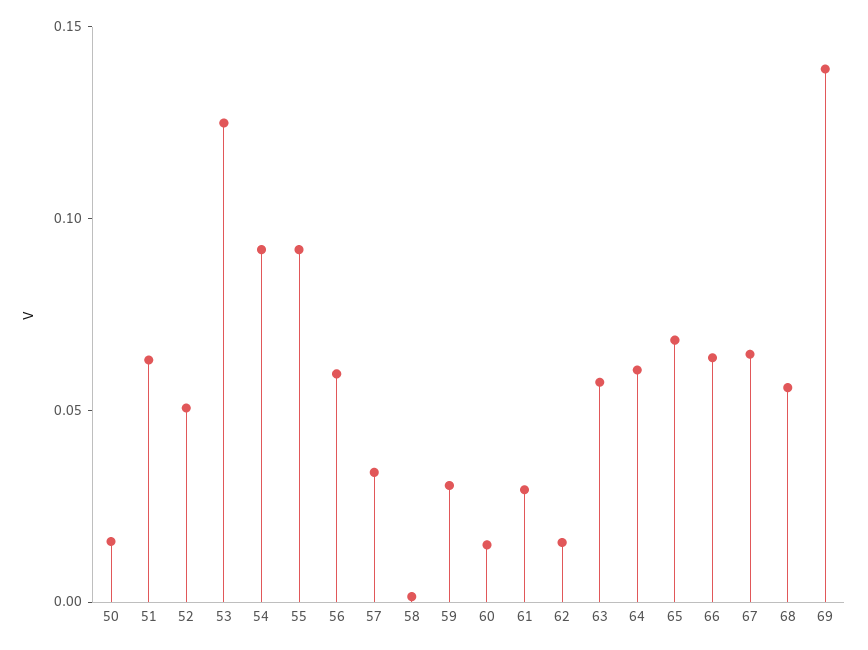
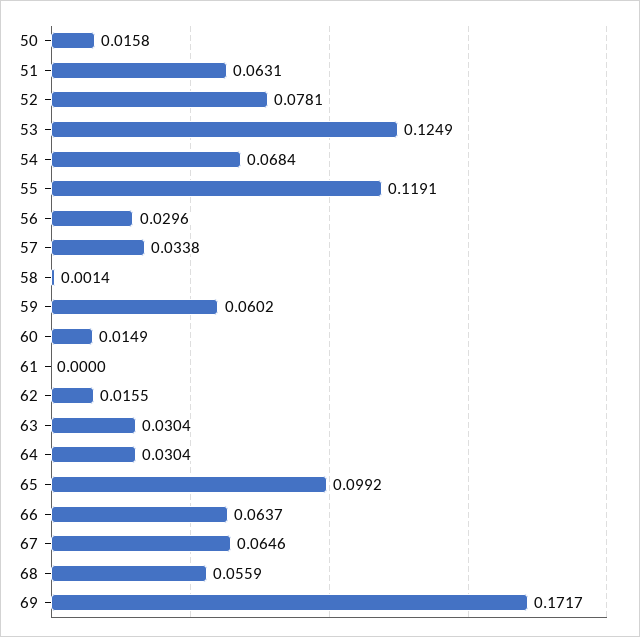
52: 0.05 -> 0.0781
54: 0.09 -> 0.0684
55: 0.09 -> 0.1191
56: 0.06 -> 0.0296
59: 0.03 -> 0.0602
61: 0.03 -> 0
63: 0.06 -> 0.0304
64: 0.06 -> 0.0304
65: 0.07 -> 0.0992
69: 0.14 -> 0.1717

